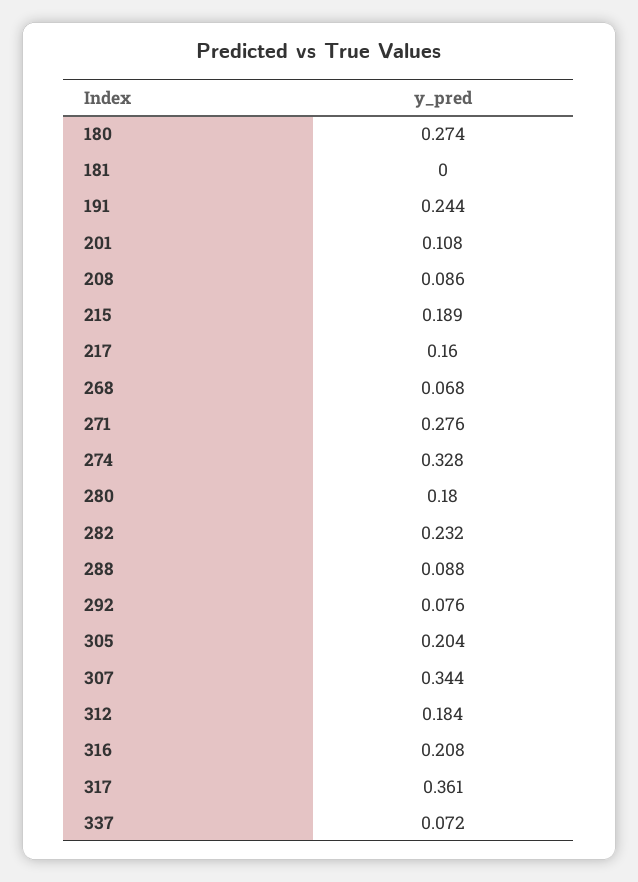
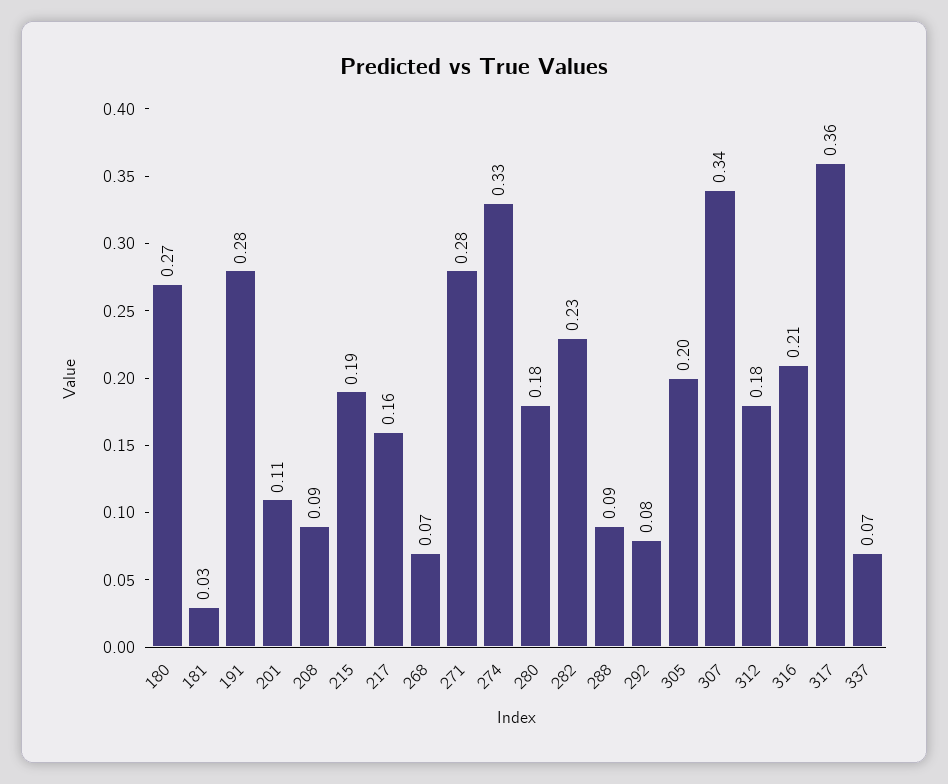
181: 0 -> 0.03
191: 0.244 -> 0.28

